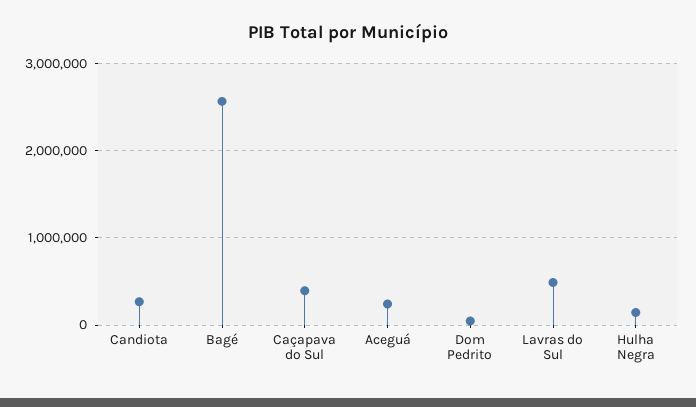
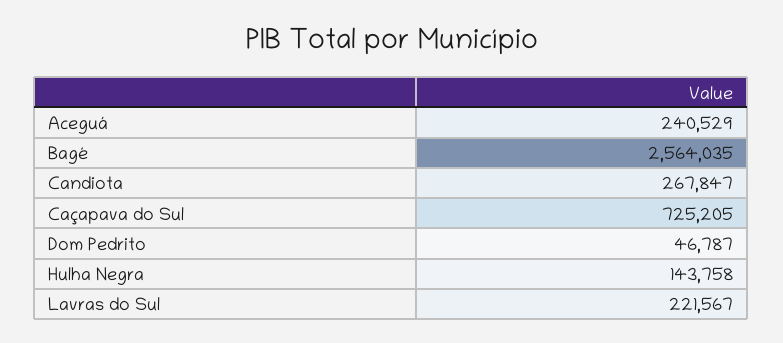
Caçapava do Sul: 400000 -> 725205
Lavras do Sul: 500000 -> 221567

